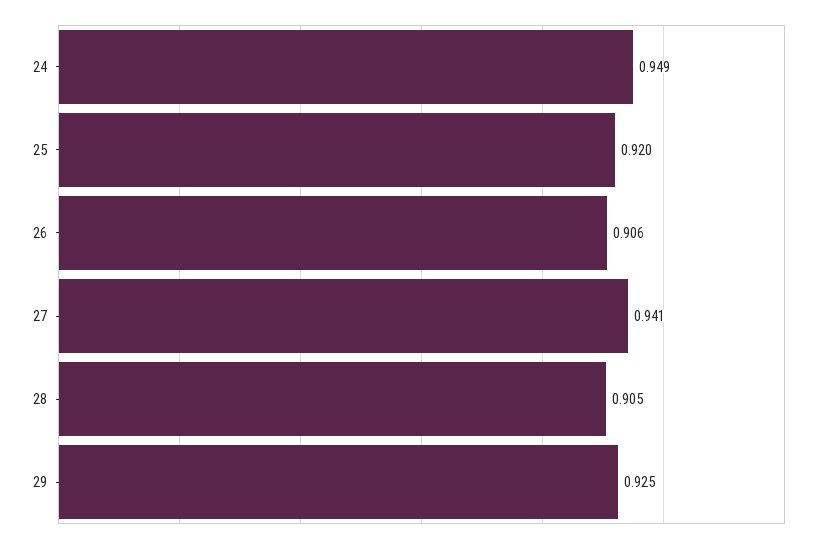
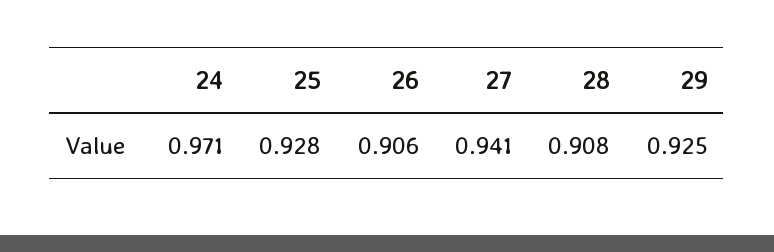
24: 0.949 -> 0.971
25: 0.92 -> 0.928
28: 0.905 -> 0.908

